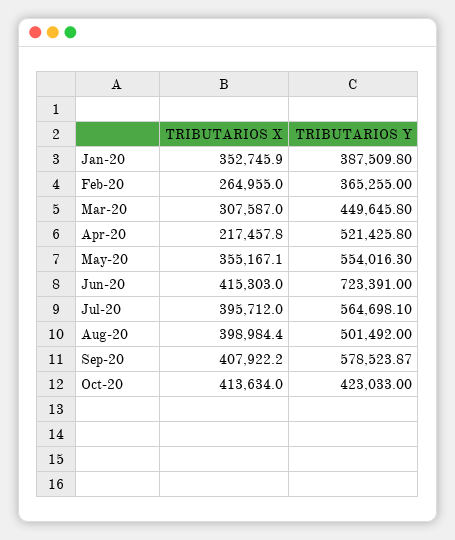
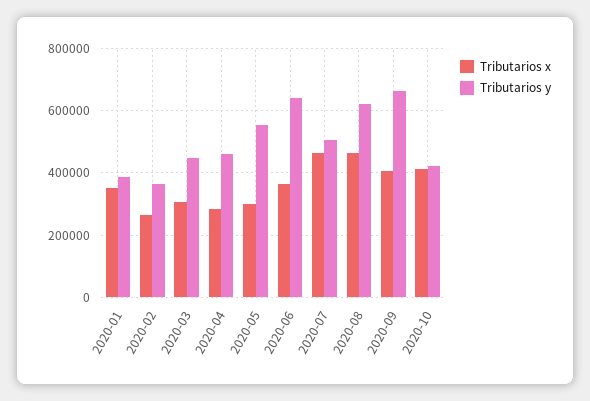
TRIBUTARIOS X, Apr-20: 217457.8 -> 280000
TRIBUTARIOS Y, Apr-20: 521425.8 -> 460000
TRIBUTARIOS X, May-20: 355167.1 -> 300000
TRIBUTARIOS X, Jun-20: 415303 -> 360000
TRIBUTARIOS Y, Jun-20: 723391 -> 640000
TRIBUTARIOS X, Jul-20: 395712 -> 460000
TRIBUTARIOS Y, Jul-20: 564698.1 -> 500000
TRIBUTARIOS X, Aug-20: 398984.4 -> 460000
TRIBUTARIOS Y, Aug-20: 501492 -> 620000
TRIBUTARIOS Y, Sep-20: 578523.87 -> 660000

